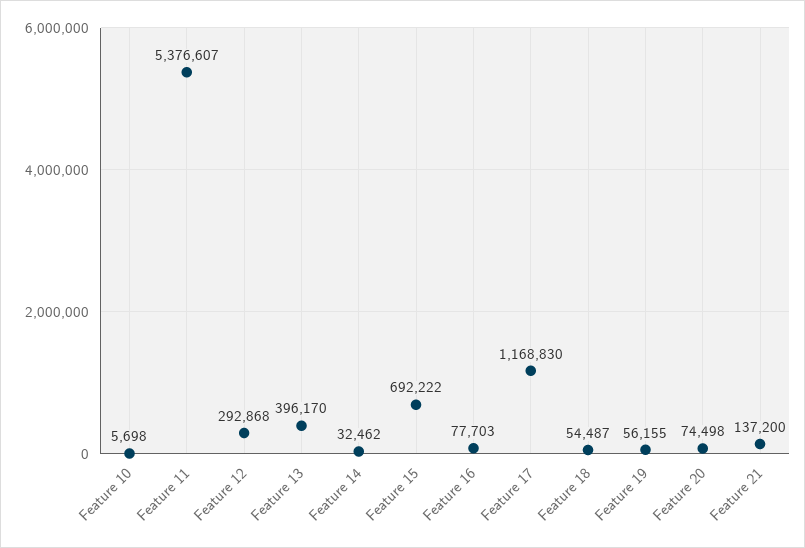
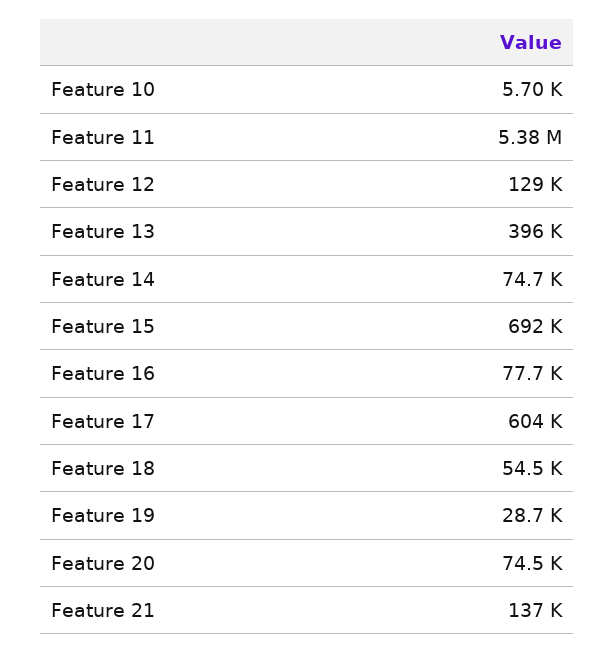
Feature 12: 292868 -> 129000
Feature 14: 32462 -> 74700
Feature 17: 1168830 -> 604000
Feature 19: 56155 -> 28700

